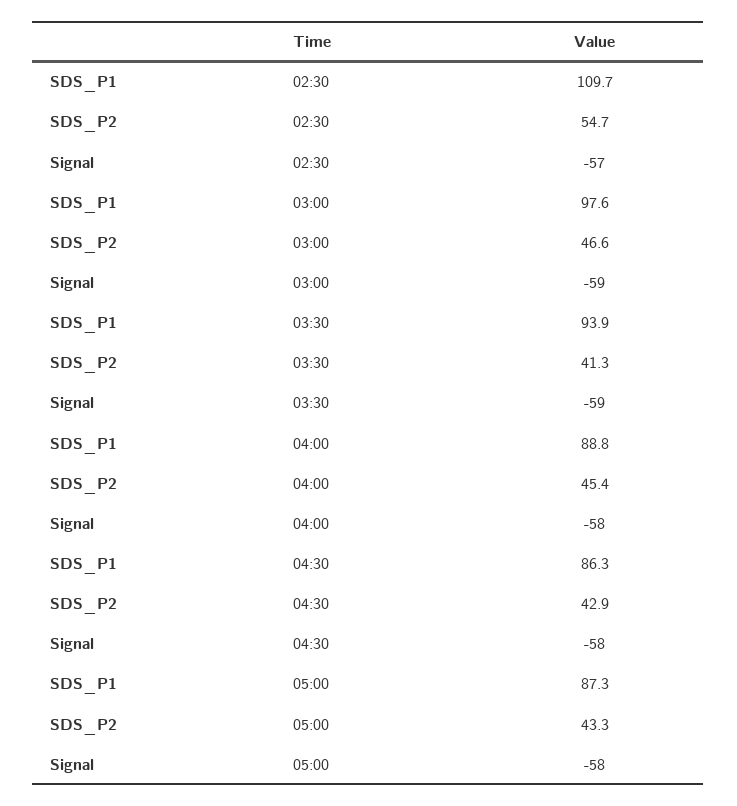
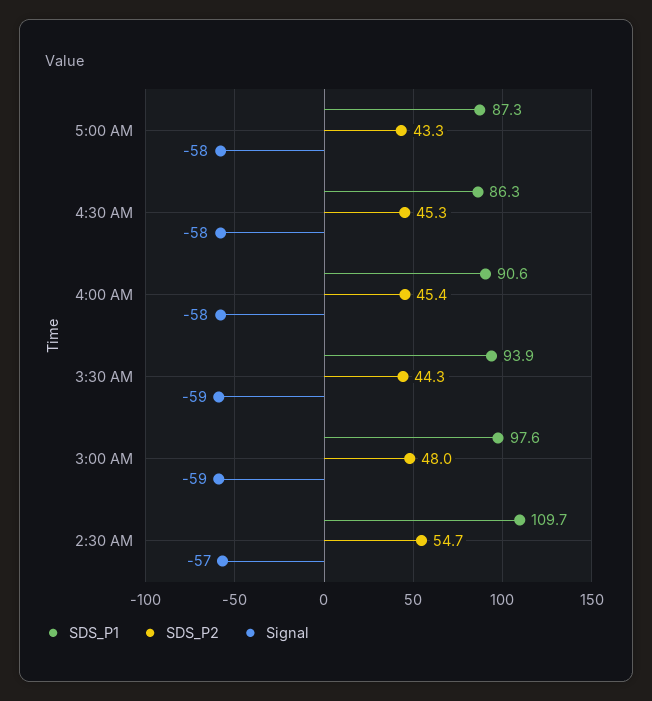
SDS_P2, 03:00: 46.6 -> 48
SDS_P2, 03:30: 41.3 -> 44.3
SDS_P1, 04:00: 88.8 -> 90.6
SDS_P2, 04:30: 42.9 -> 45.3

